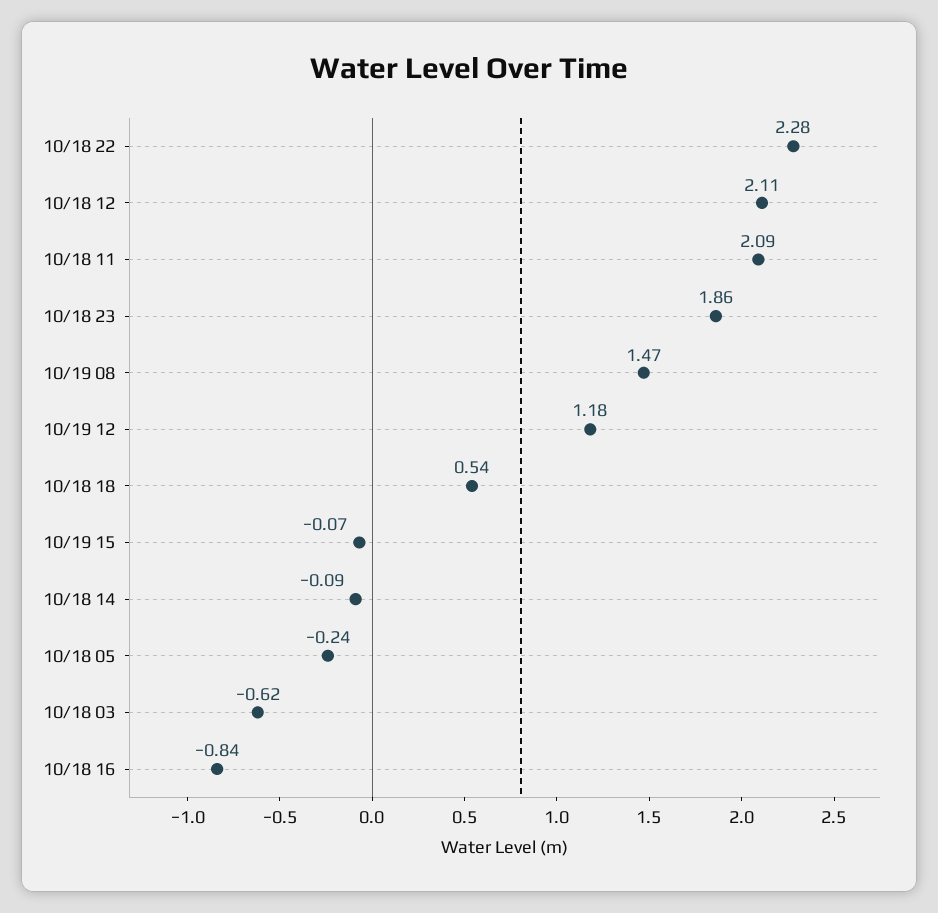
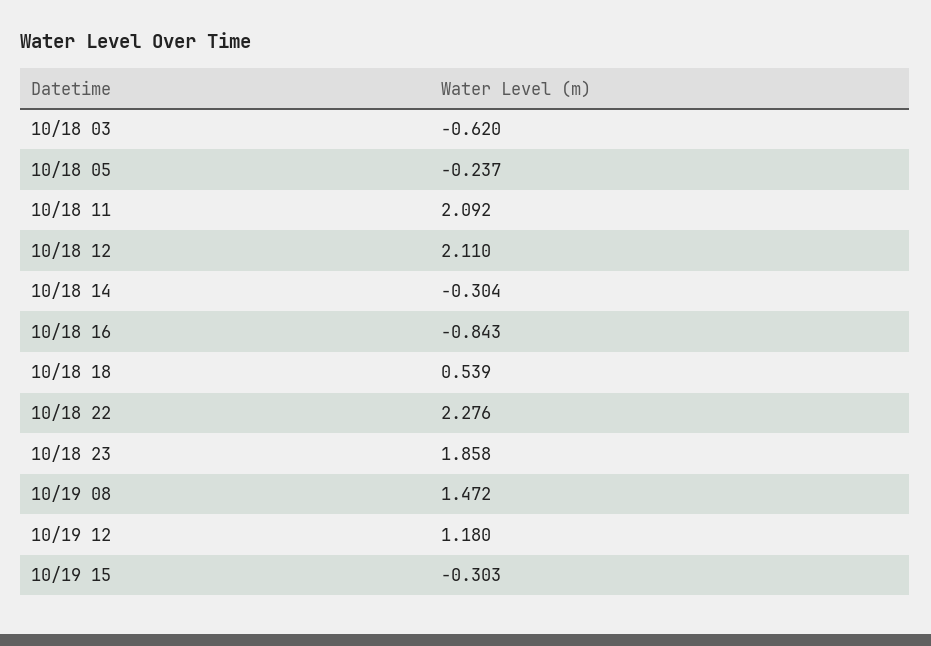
10/19 15: -0.07 -> -0.303
10/18 14: -0.09 -> -0.304

